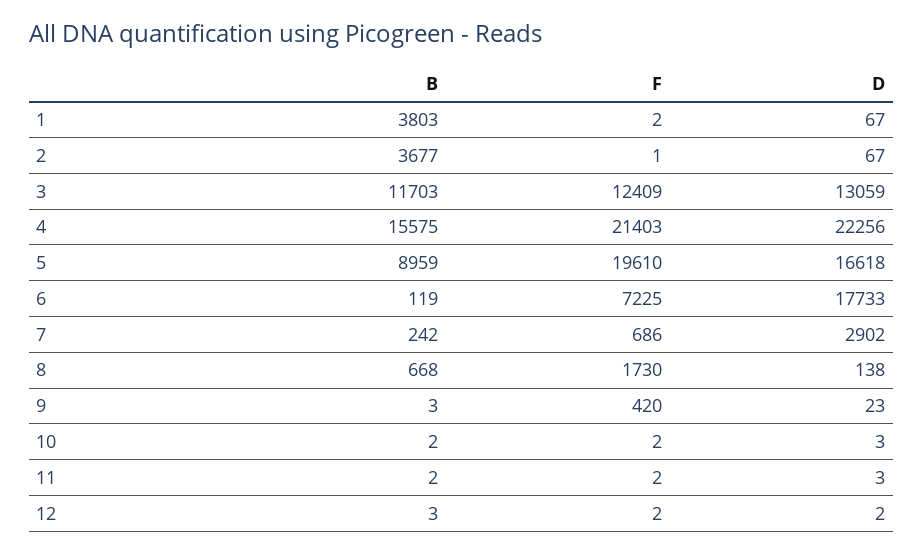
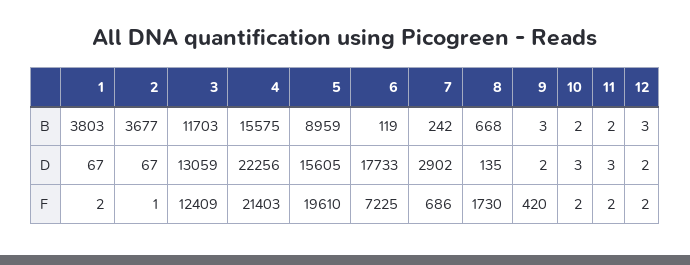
D, 5: 16618 -> 15605
D, 8: 138 -> 135
D, 9: 23 -> 2

